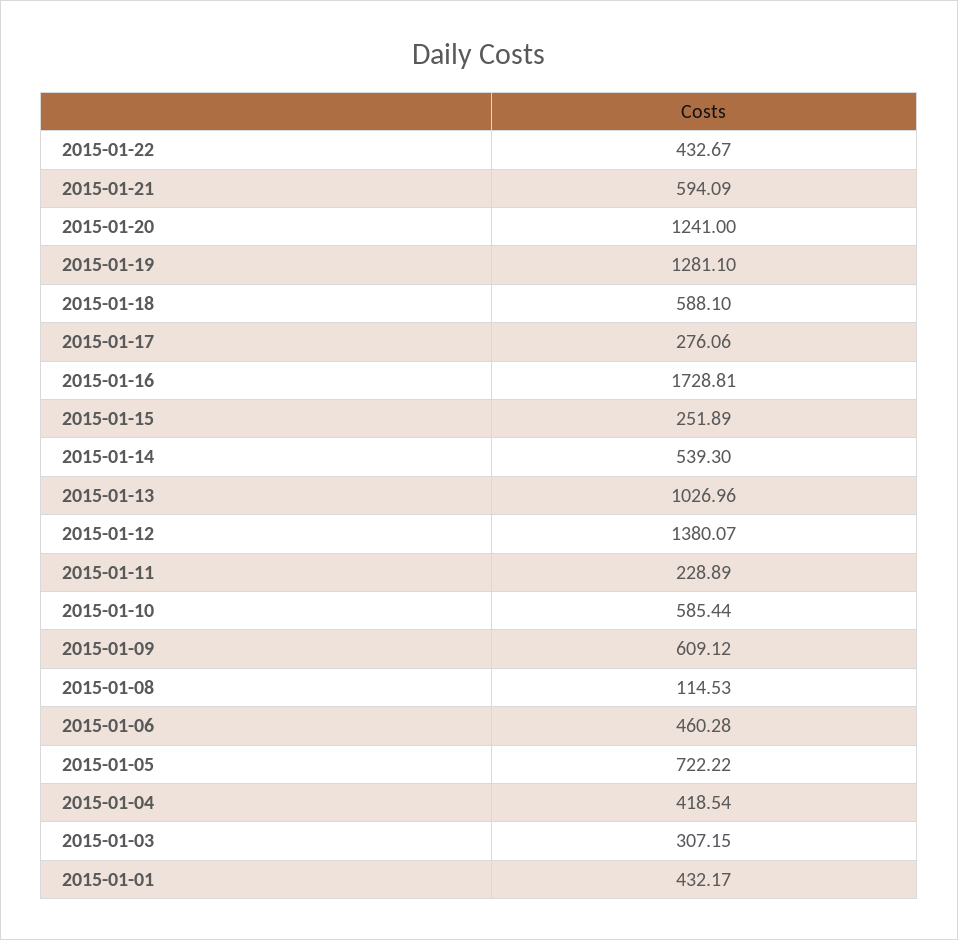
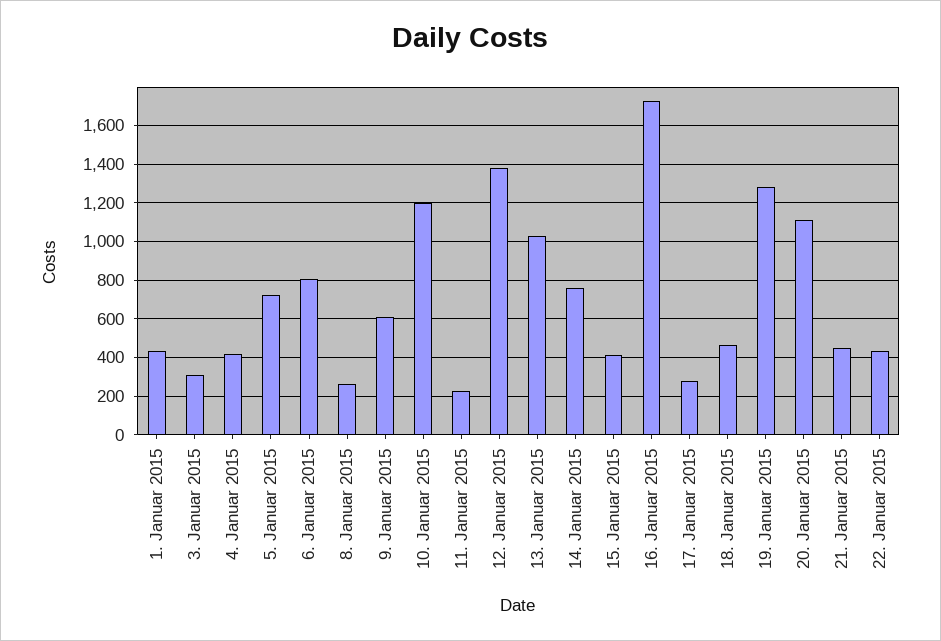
2015-01-21: 594.09 -> 450
2015-01-20: 1241 -> 1100
2015-01-18: 588.1 -> 450
2015-01-15: 251.89 -> 400
2015-01-14: 539.3 -> 750
2015-01-10: 585.44 -> 1200
2015-01-08: 114.53 -> 250
2015-01-06: 460.28 -> 800

